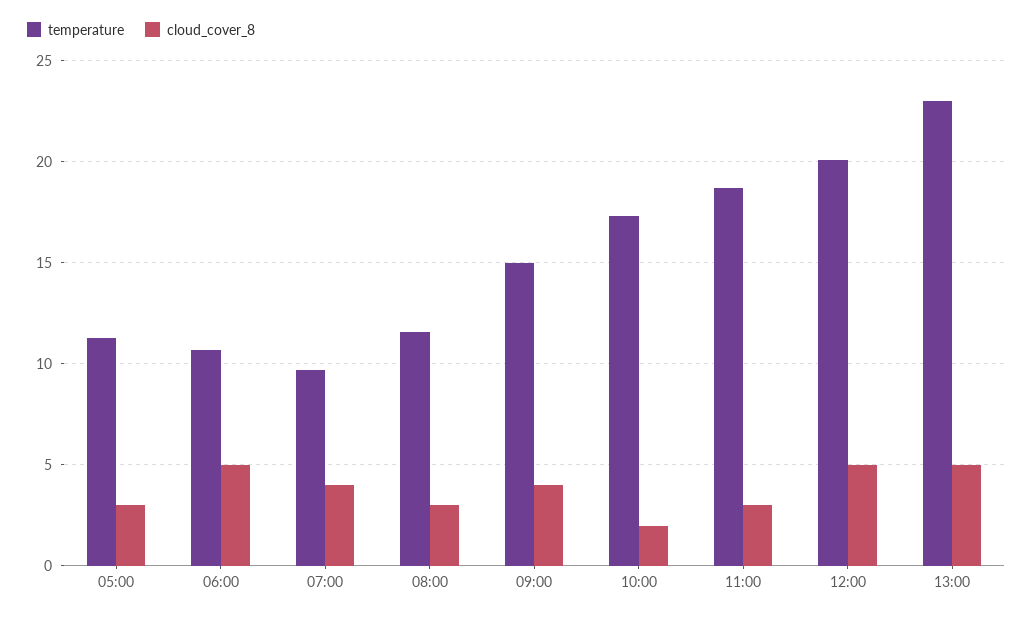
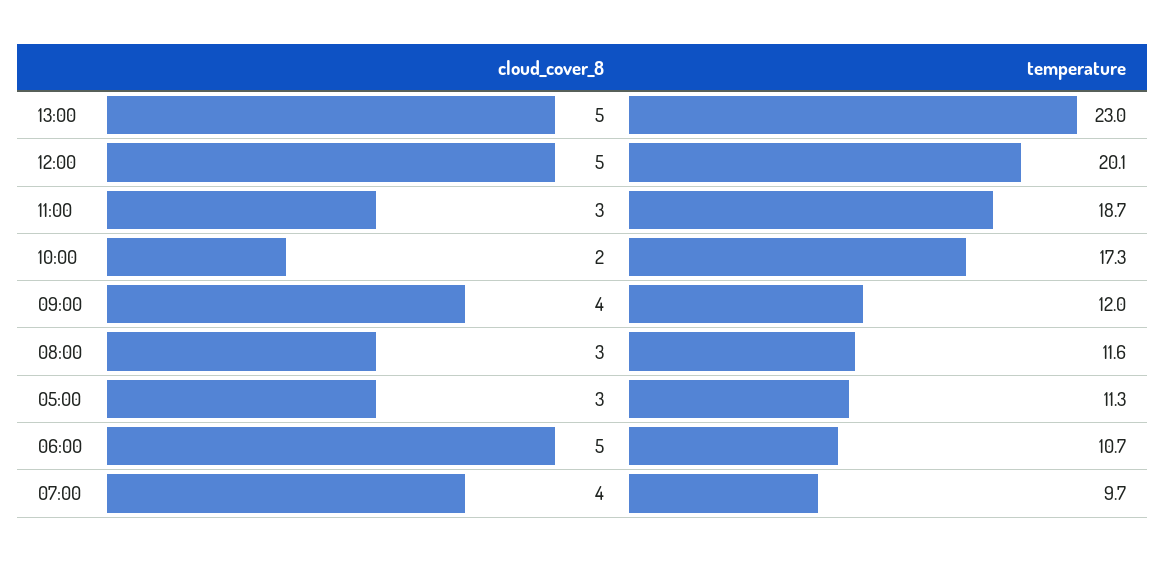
temperature, 09:00: 15 -> 12

